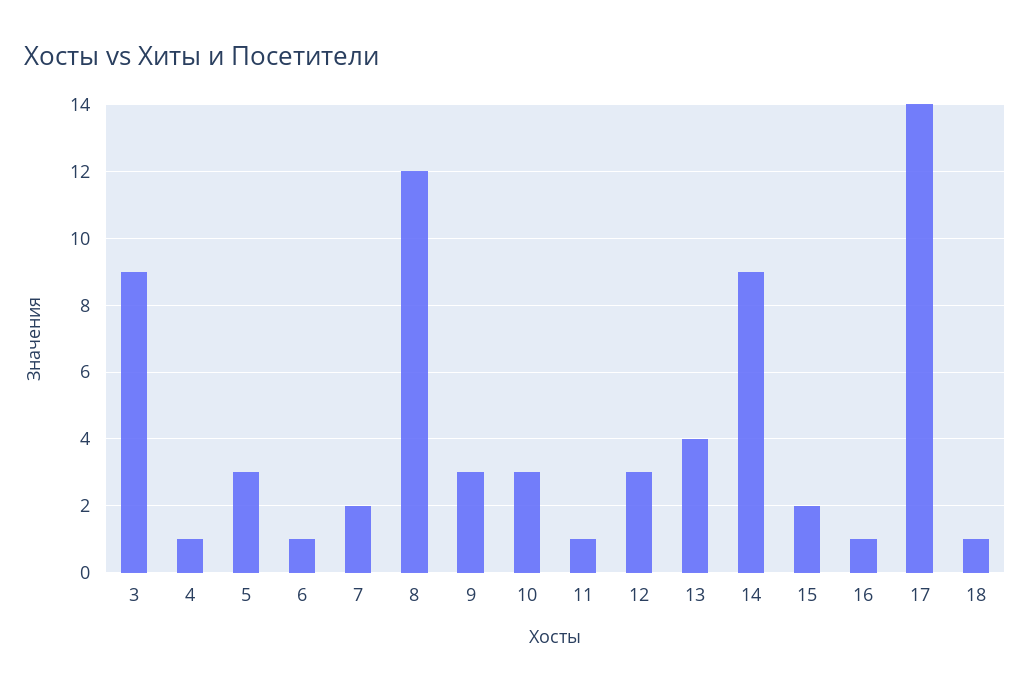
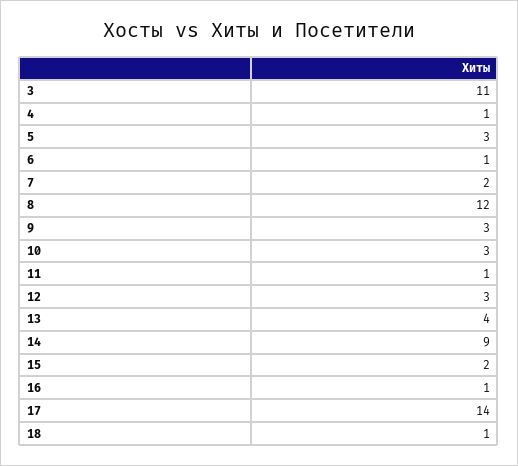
3: 9 -> 11

